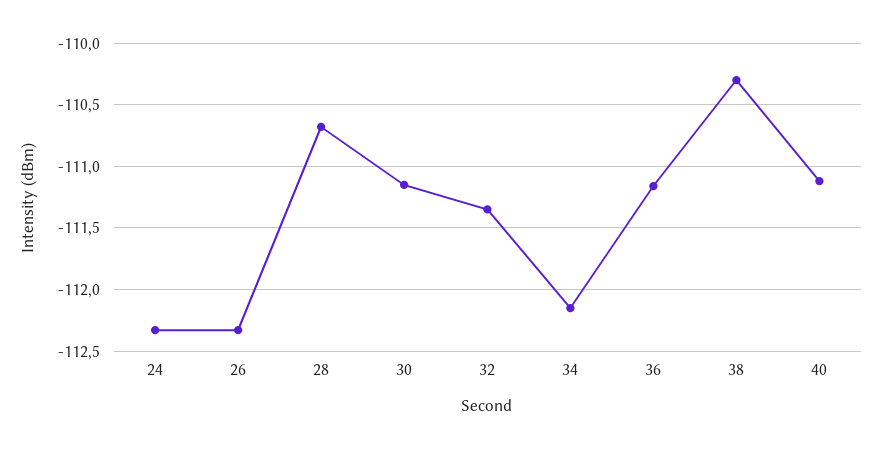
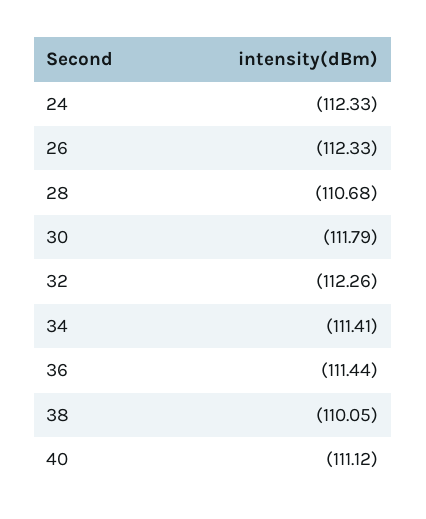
30: -111.15 -> -111.79
32: -111.35 -> -112.26
34: -112.15 -> -111.41
36: -111.15 -> -111.44
38: -110.3 -> -110.05

